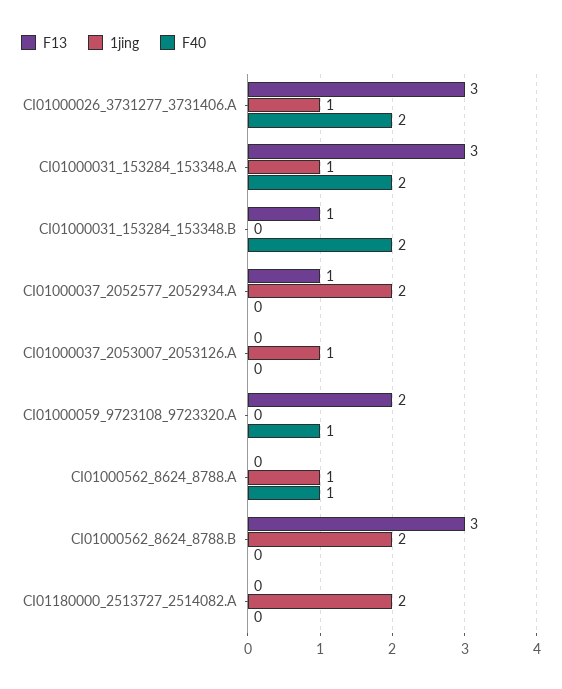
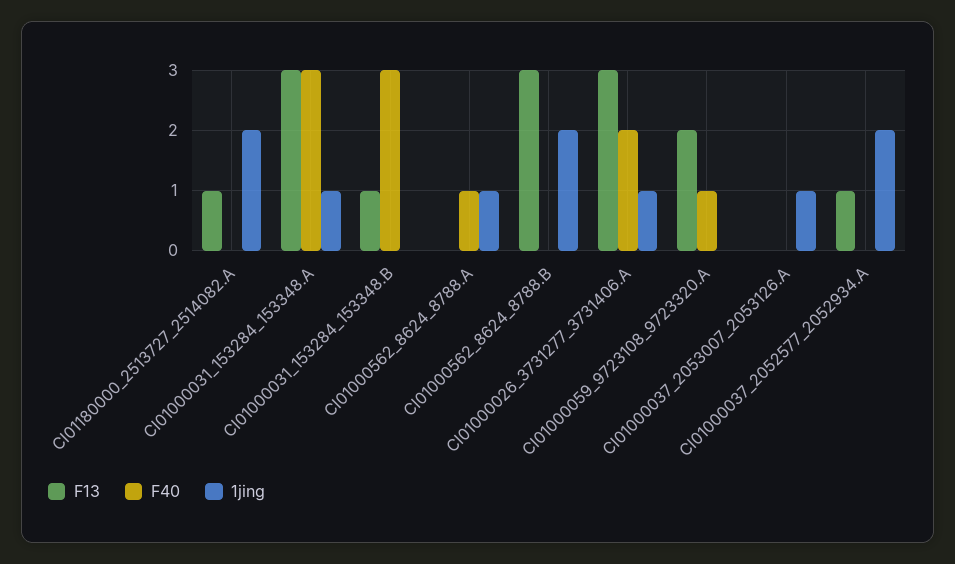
F40, CI01000031_153284_153348.A: 2 -> 3
F40, CI01000031_153284_153348.B: 2 -> 3
F13, CI01180000_2513727_2514082.A: 0 -> 1

